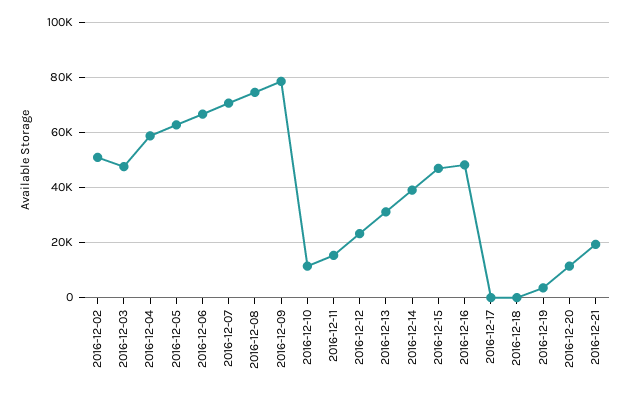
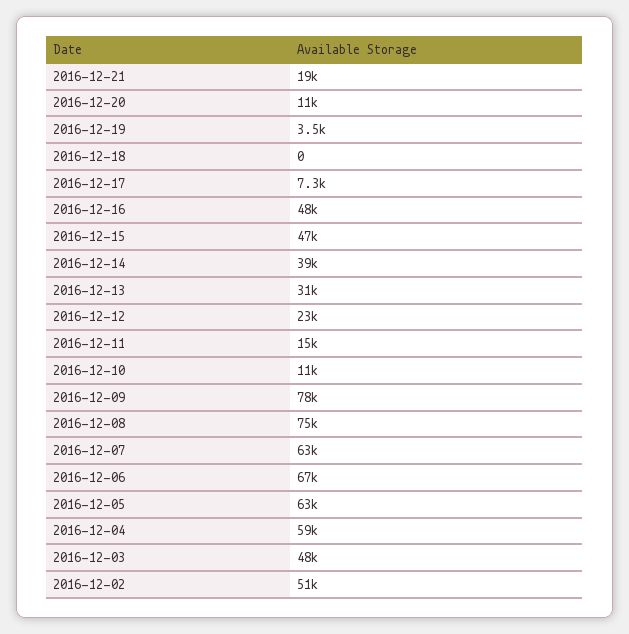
2016-12-07: 70000 -> 63000
2016-12-17: 0 -> 7300

